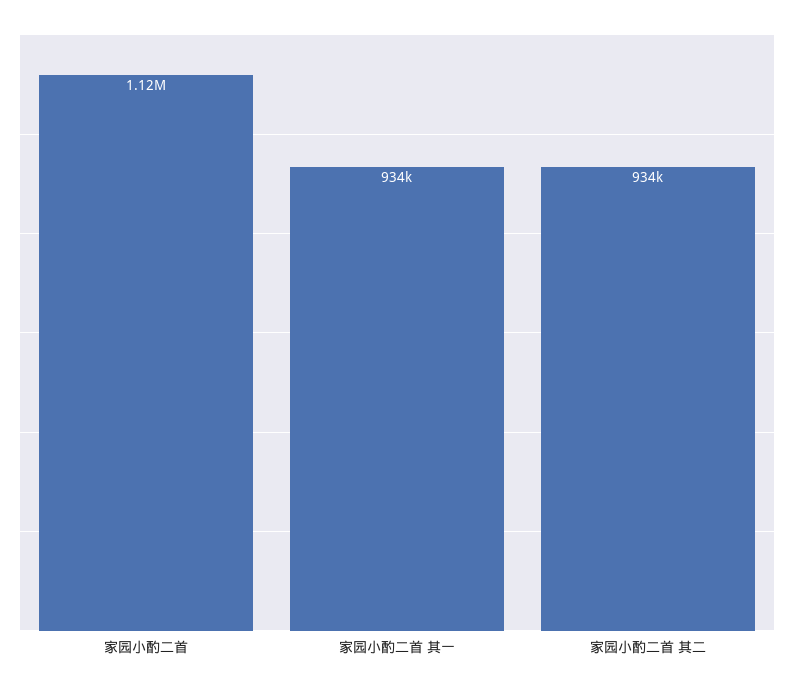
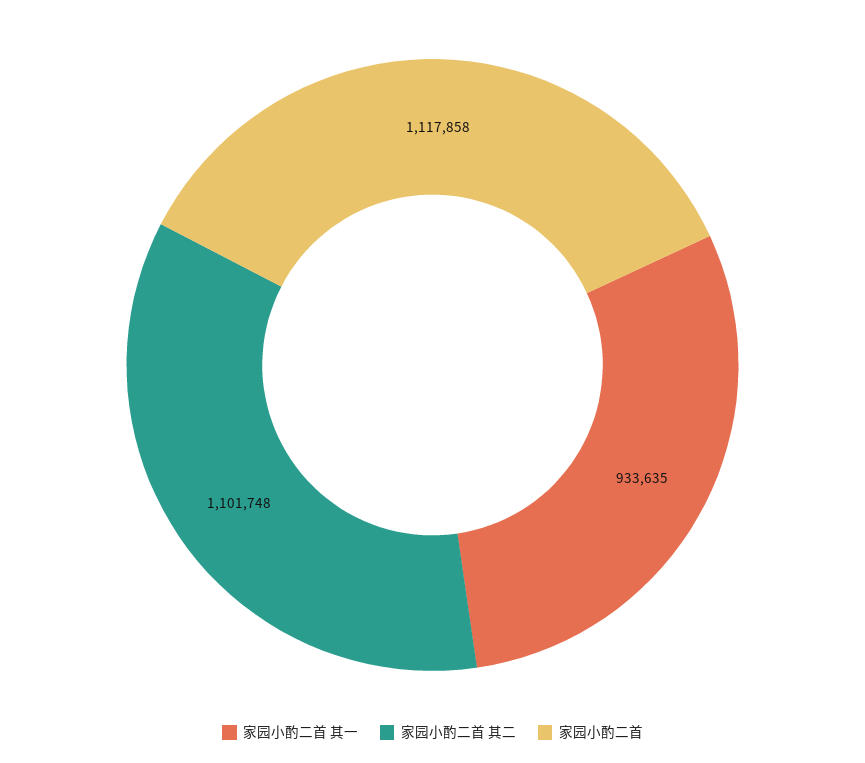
家园小酌二首 其二: 934000 -> 1101748

